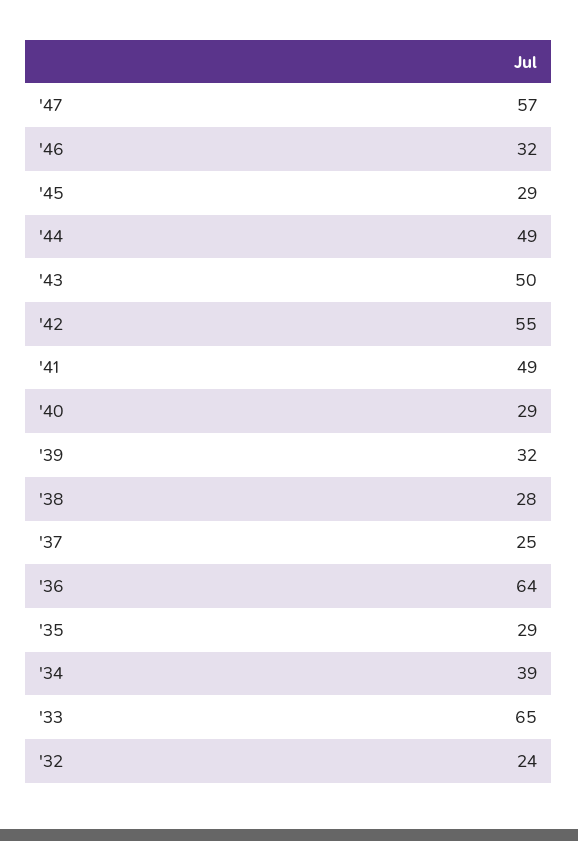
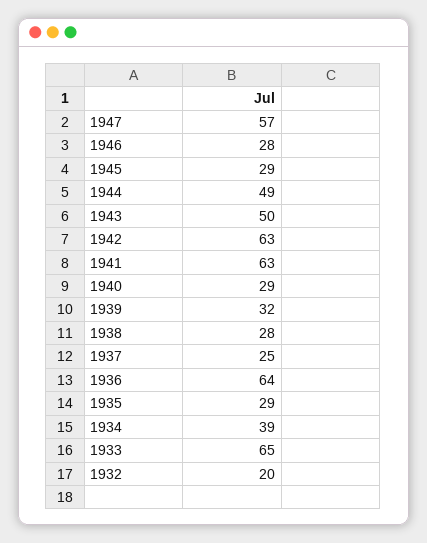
'46: 32 -> 28
'42: 55 -> 63
'41: 49 -> 63
'32: 24 -> 20

